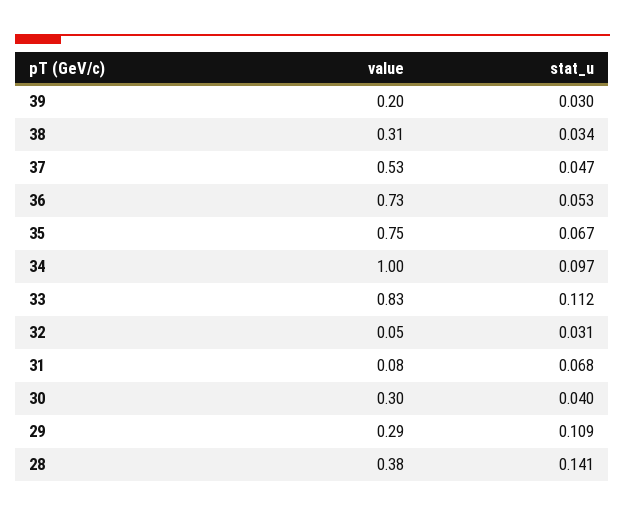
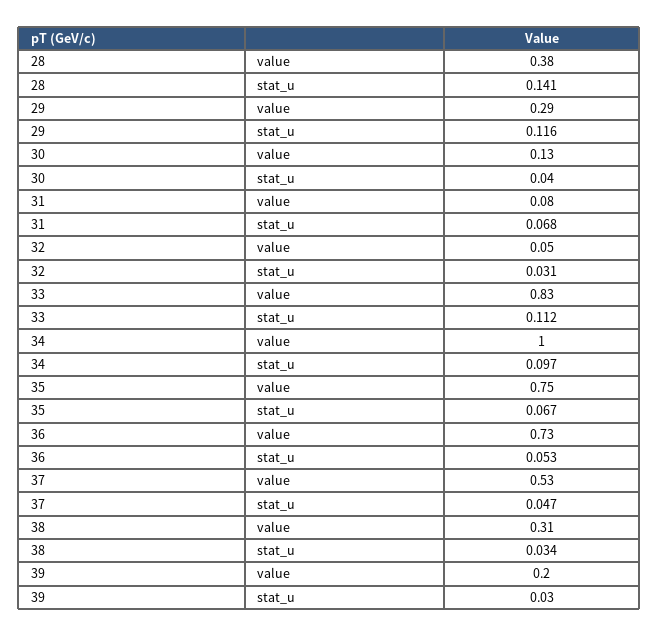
value, 30: 0.3 -> 0.13
stat_u, 29: 0.109 -> 0.116

